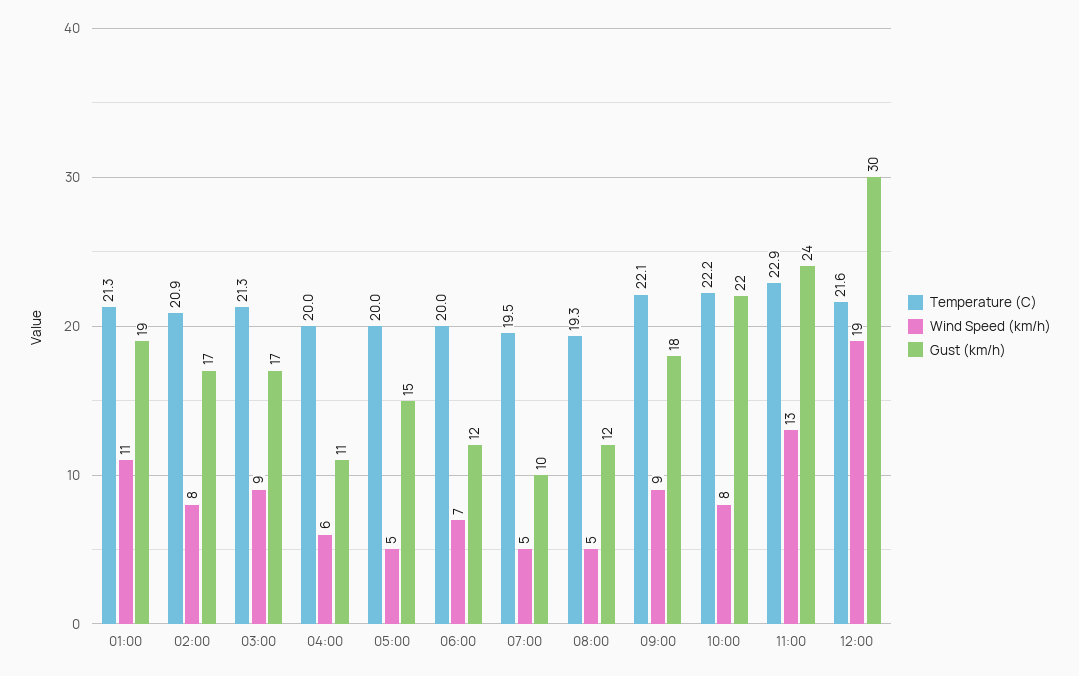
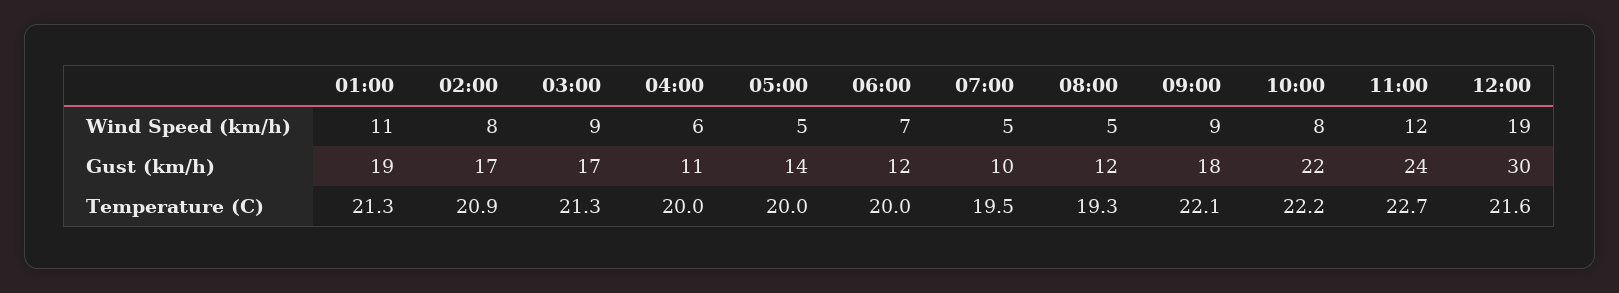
Gust (km/h), 05:00: 15 -> 14
Temperature (C), 11:00: 22.9 -> 22.7
Wind Speed (km/h), 11:00: 13 -> 12

